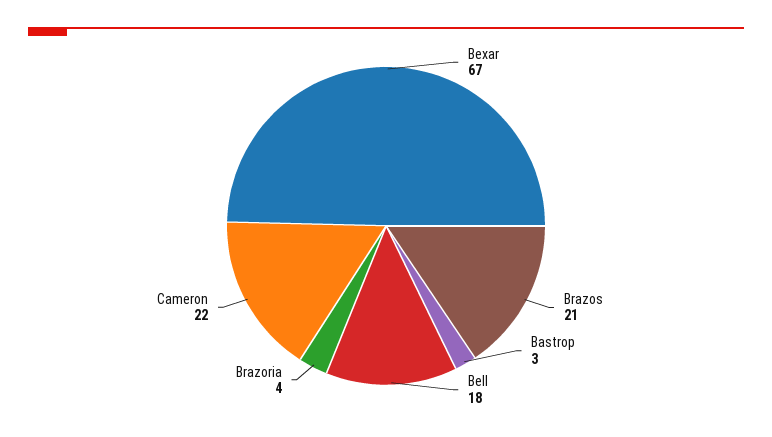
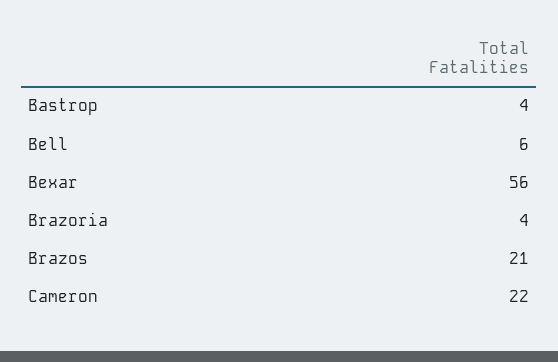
Bexar: 67 -> 56
Bastrop: 3 -> 4
Bell: 18 -> 6

